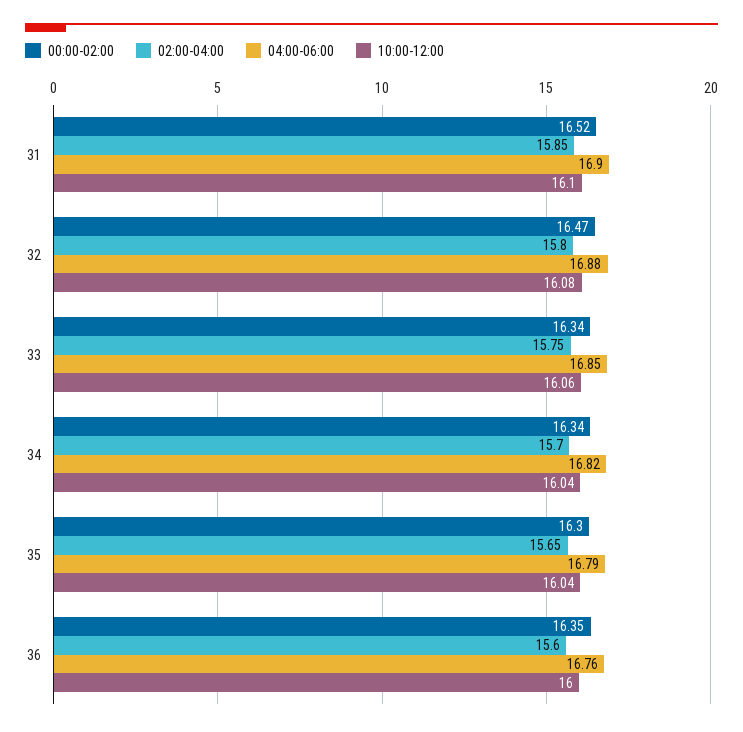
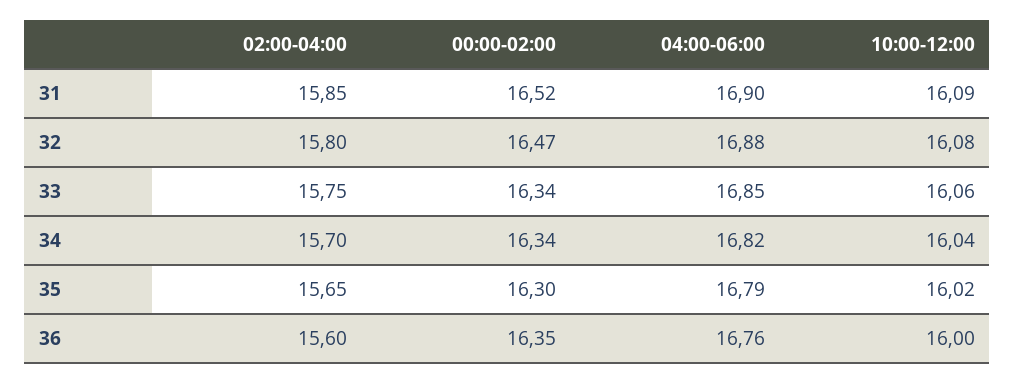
10:00-12:00, 31: 16.1 -> 16.09
10:00-12:00, 35: 16.04 -> 16.02

